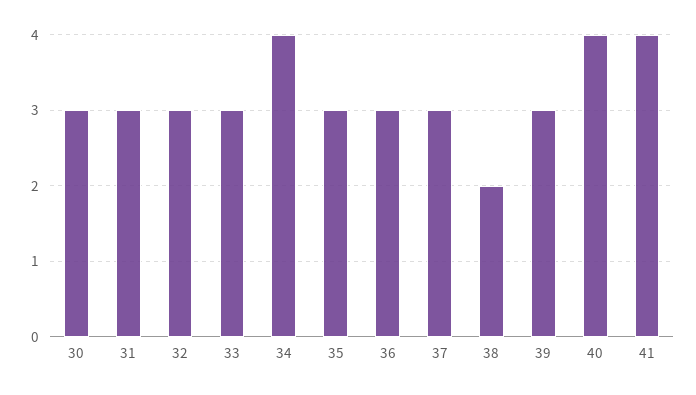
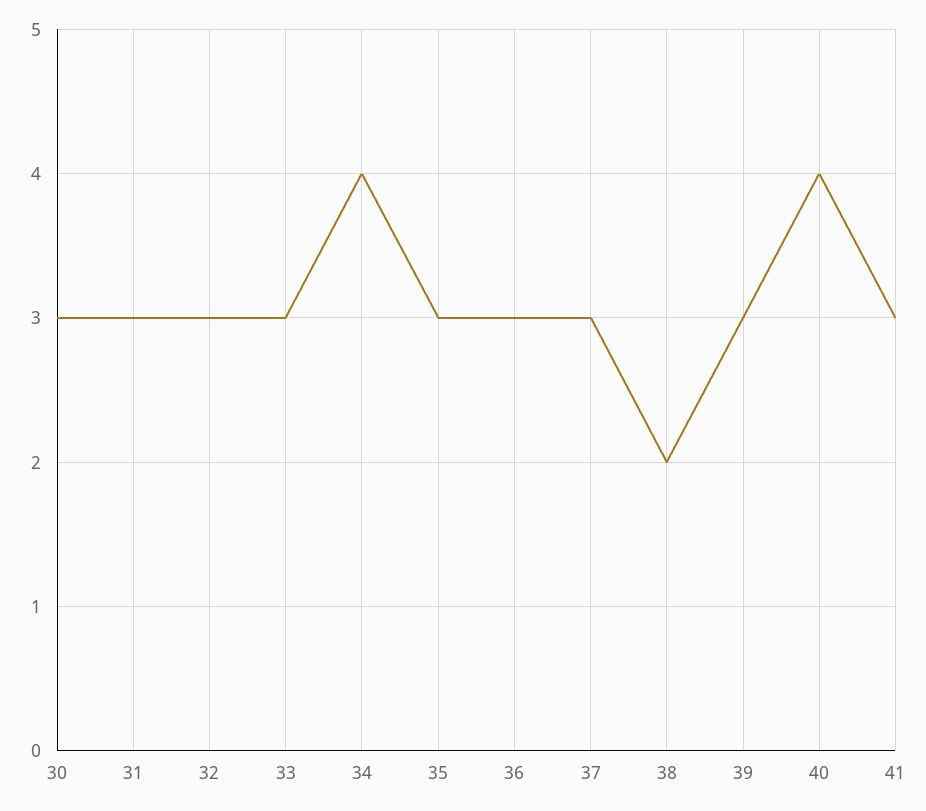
41: 4 -> 3

